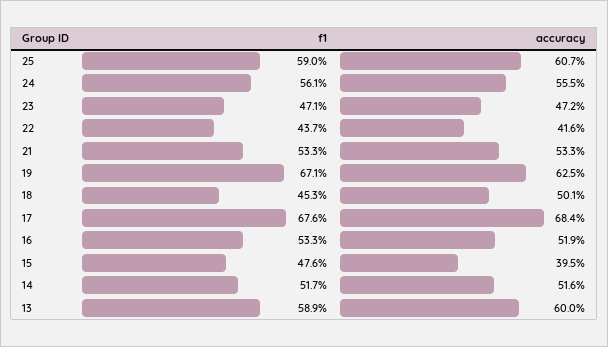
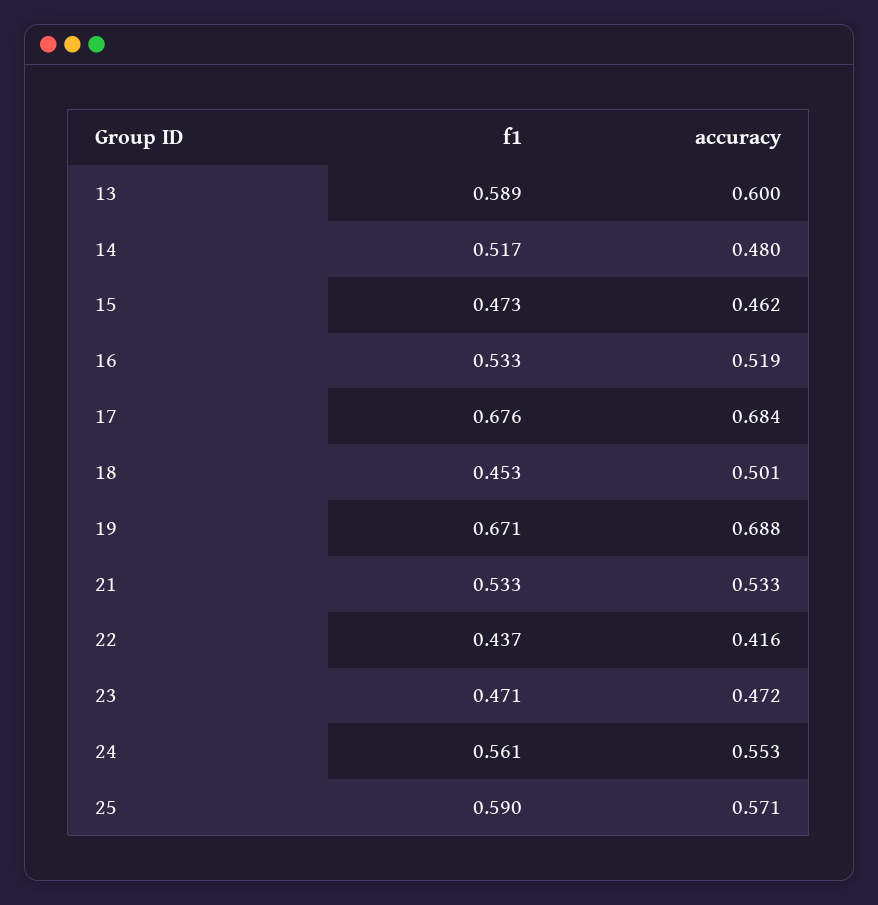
accuracy, 25: 0.607 -> 0.571
accuracy, 24: 0.555 -> 0.553
accuracy, 19: 0.625 -> 0.688
f1, 15: 0.476 -> 0.473
accuracy, 15: 0.395 -> 0.462
accuracy, 14: 0.516 -> 0.48

